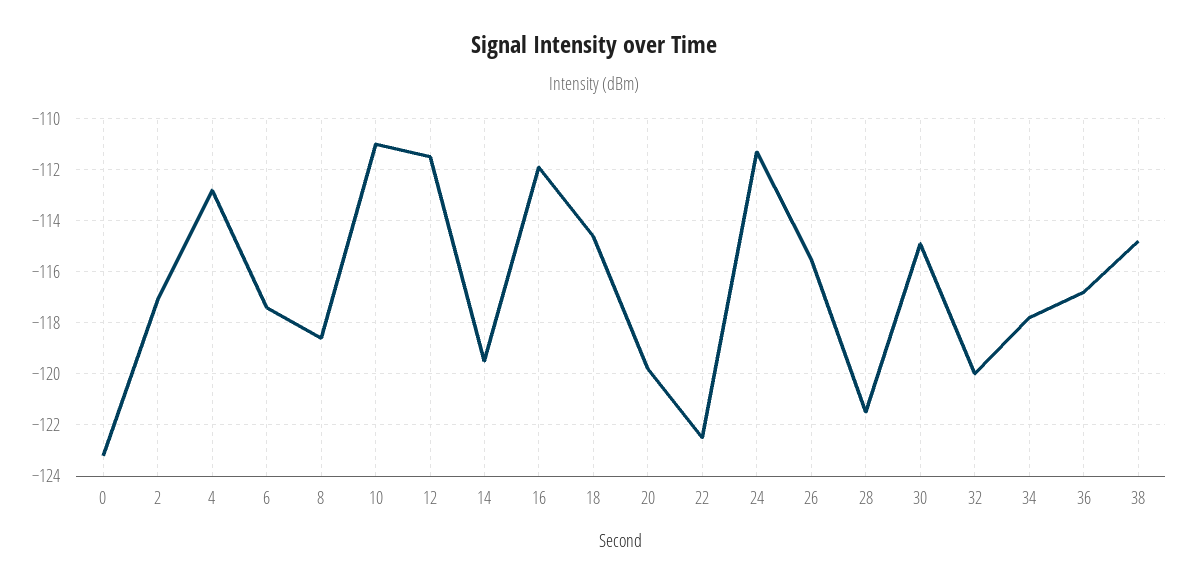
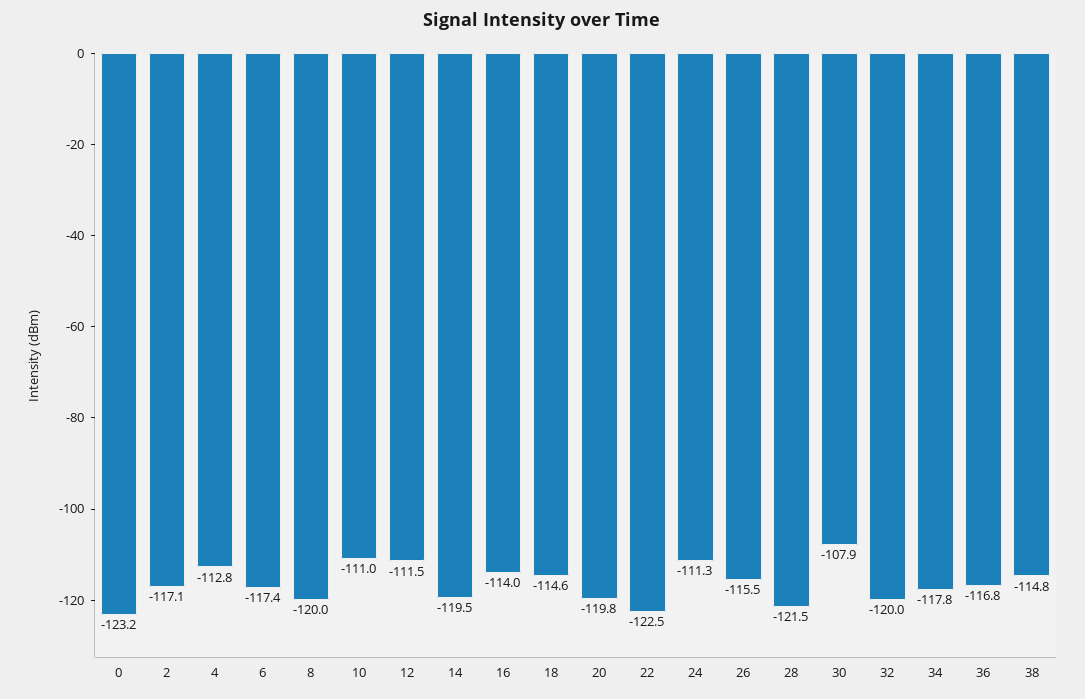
8: -118.5 -> -120
16: -112 -> -114
30: -115 -> -107.9

